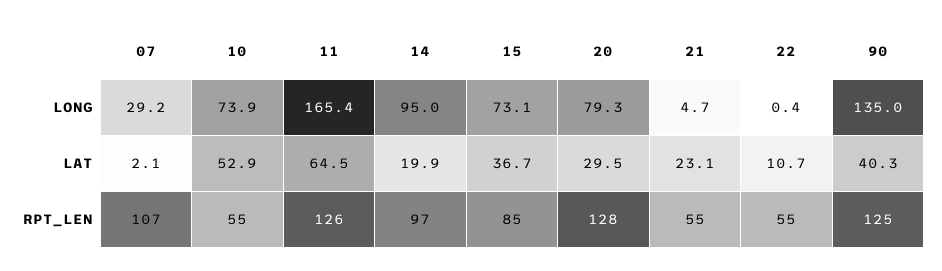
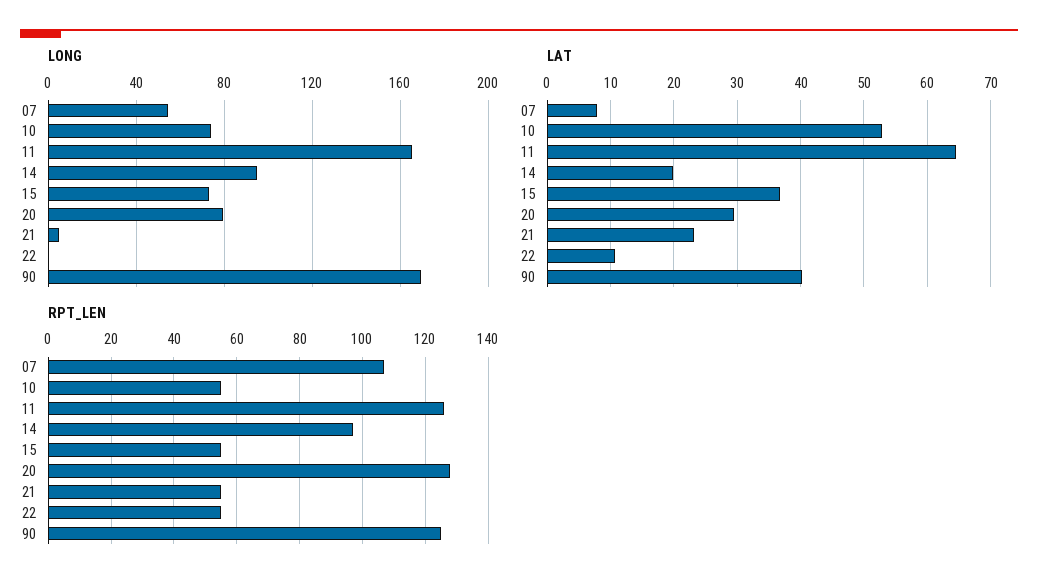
LONG, 07: 29.2 -> 55
LONG, 90: 135 -> 170
LAT, 07: 2.1 -> 8
RPT_LEN, 15: 85 -> 55

